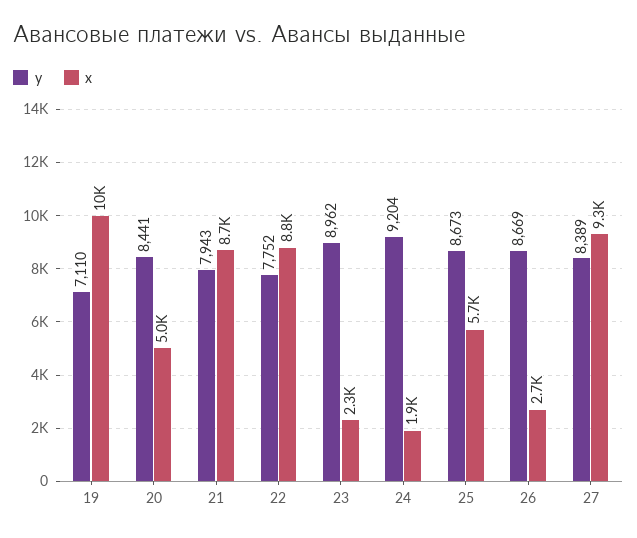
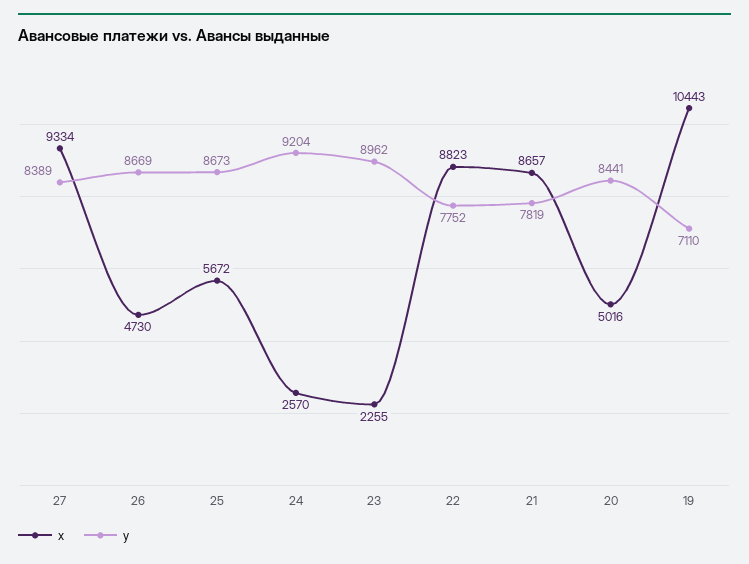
y, 21: 7943 -> 7819
x, 24: 1900 -> 2570
x, 26: 2700 -> 4730

